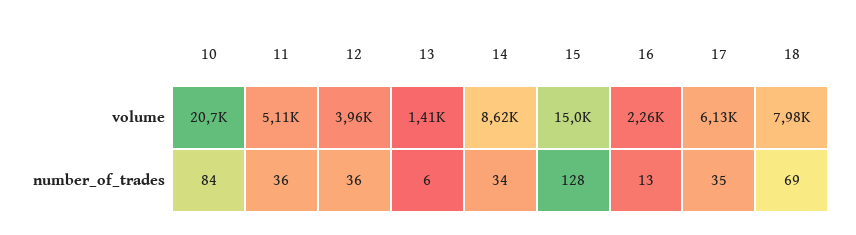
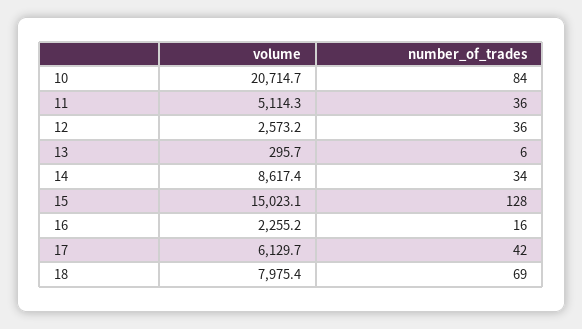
12, volume: 3960 -> 2573.2
13, volume: 1410 -> 295.7
16, number_of_trades: 13 -> 16
17, number_of_trades: 35 -> 42

